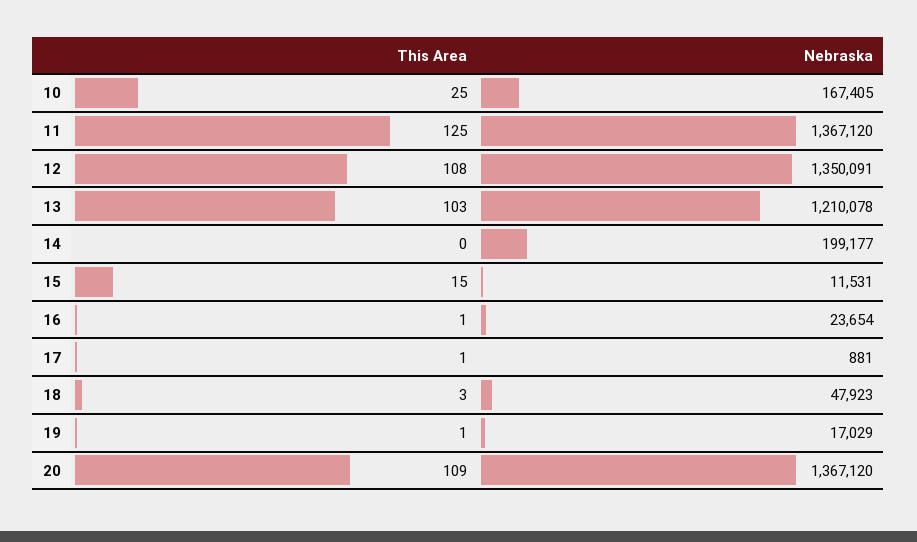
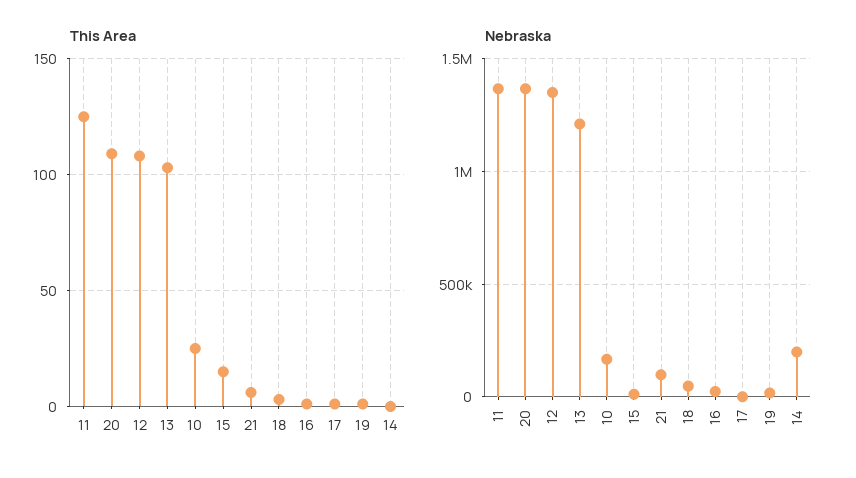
This Area, 21: none -> 5
Nebraska, 21: none -> 100000

